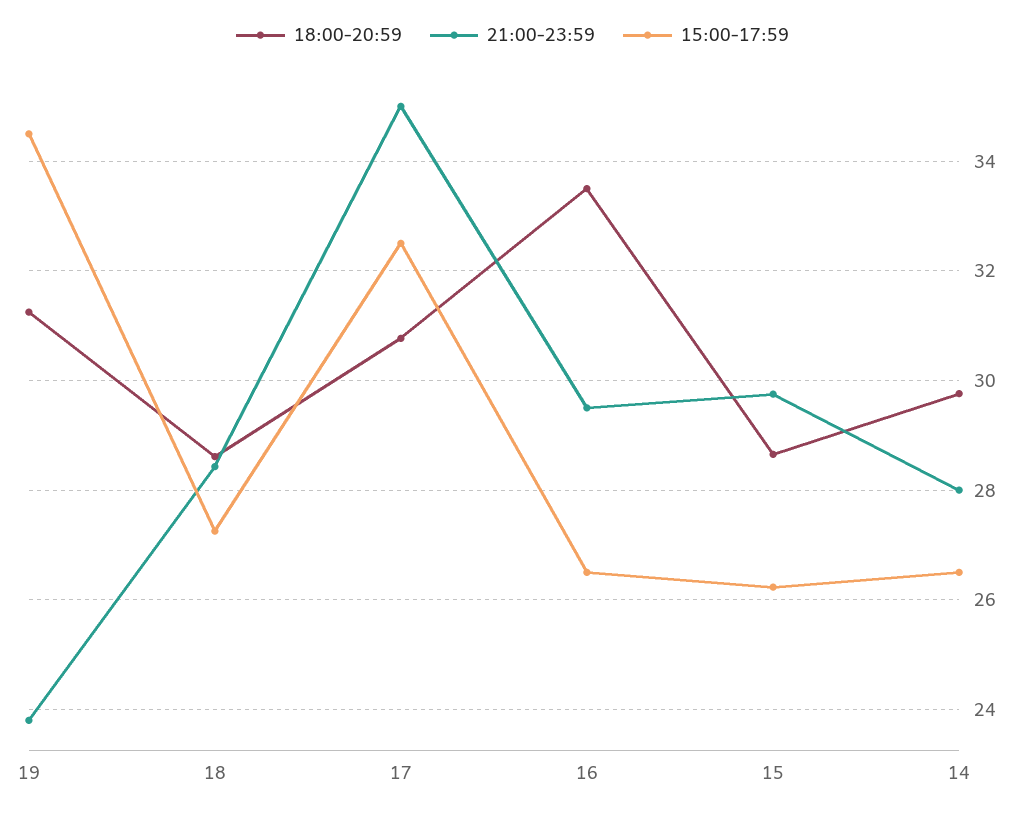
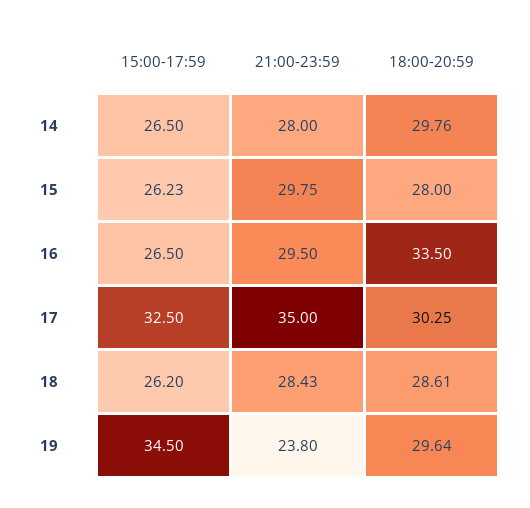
18:00-20:59, 19: 31.2 -> 29.64
15:00-17:59, 18: 27.2 -> 26.2
18:00-20:59, 17: 30.8 -> 30.25
18:00-20:59, 15: 28.6 -> 28

